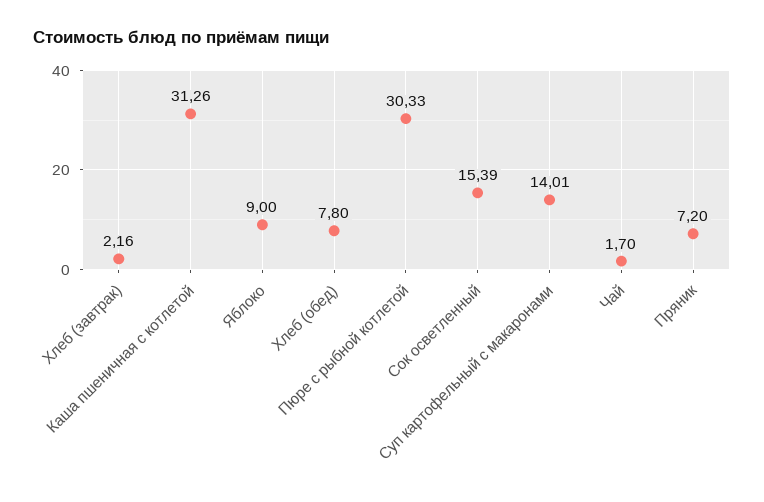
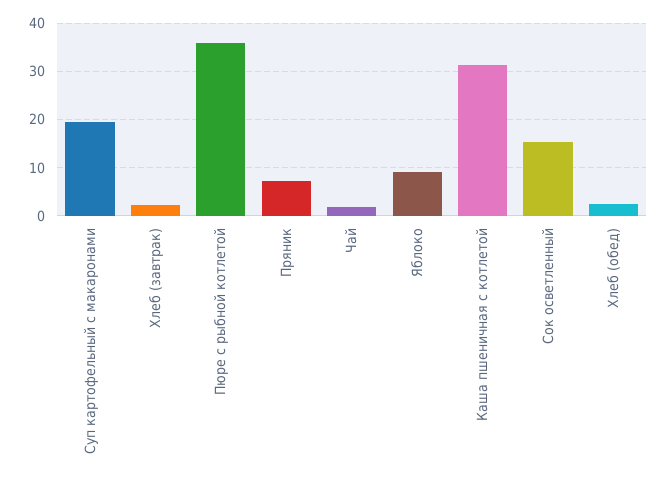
Хлеб (обед): 7.8 -> 2
Пюре с рыбной котлетой: 30.33 -> 36
Суп картофельный с макаронами: 14.01 -> 20

